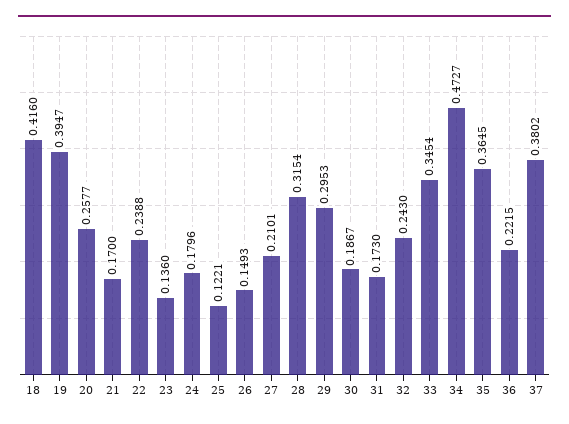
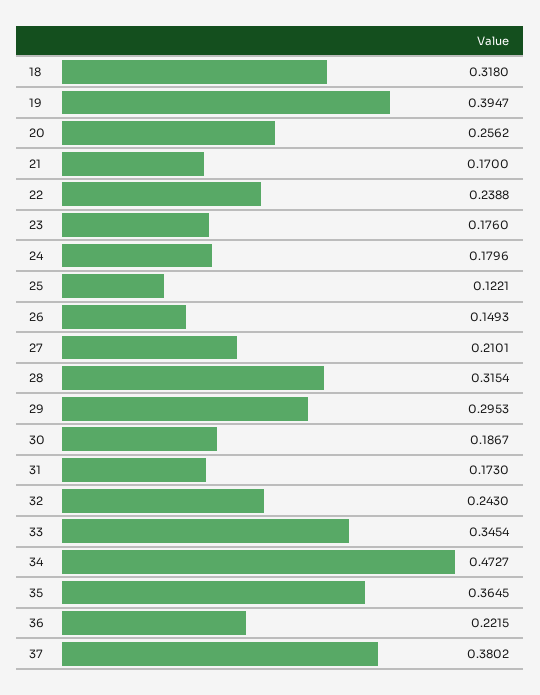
18: 0.416 -> 0.318
20: 0.2577 -> 0.2562
23: 0.136 -> 0.176

